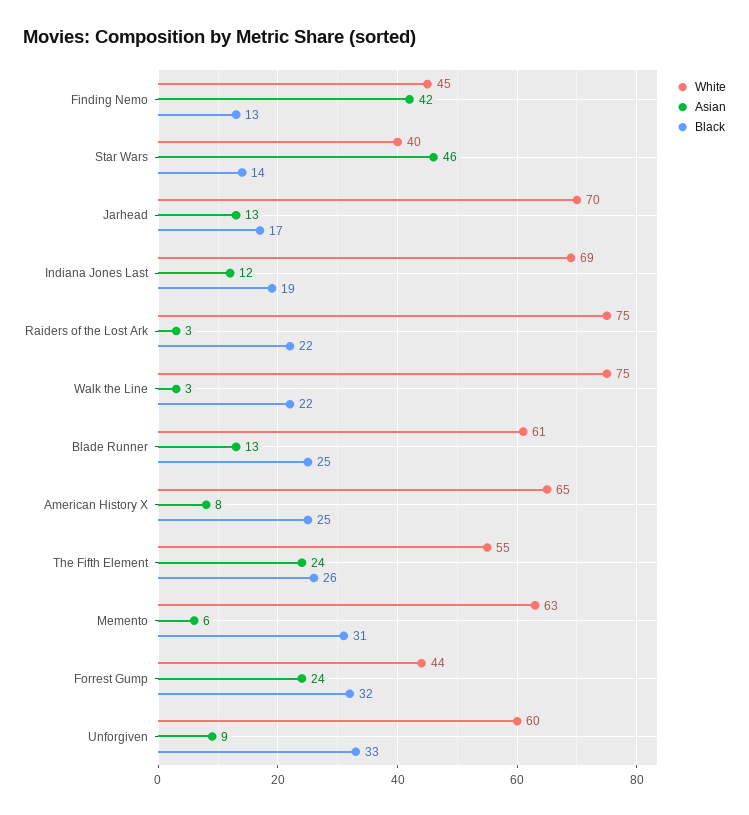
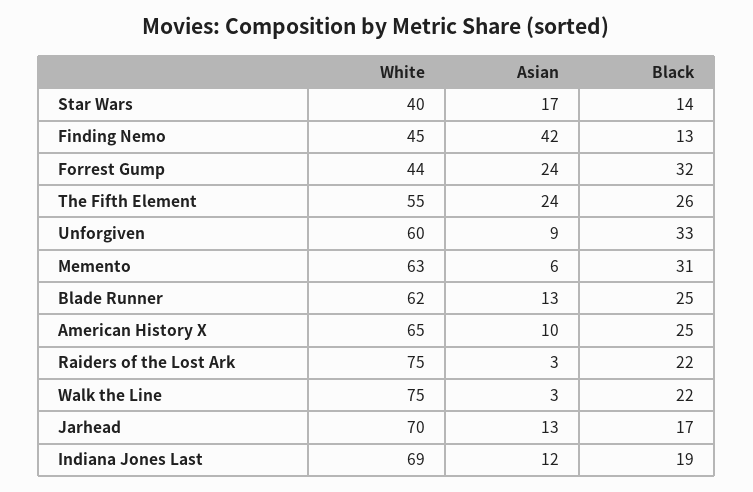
Asian, Star Wars: 46 -> 17
White, Blade Runner: 61 -> 62
Asian, American History X: 8 -> 10

